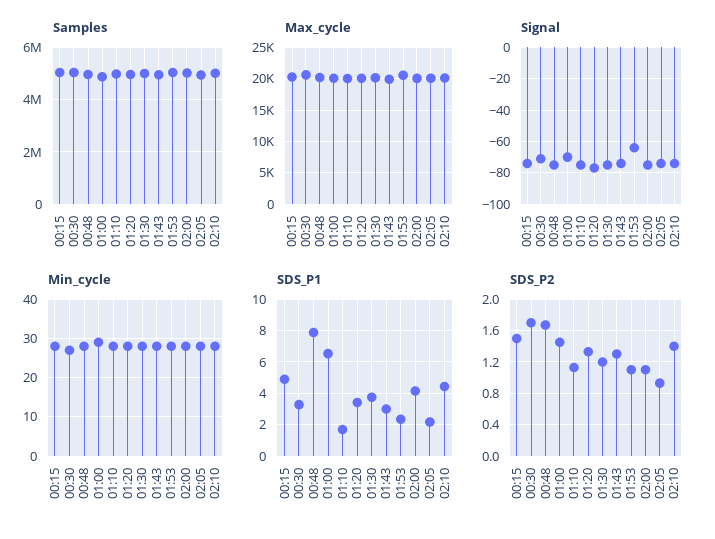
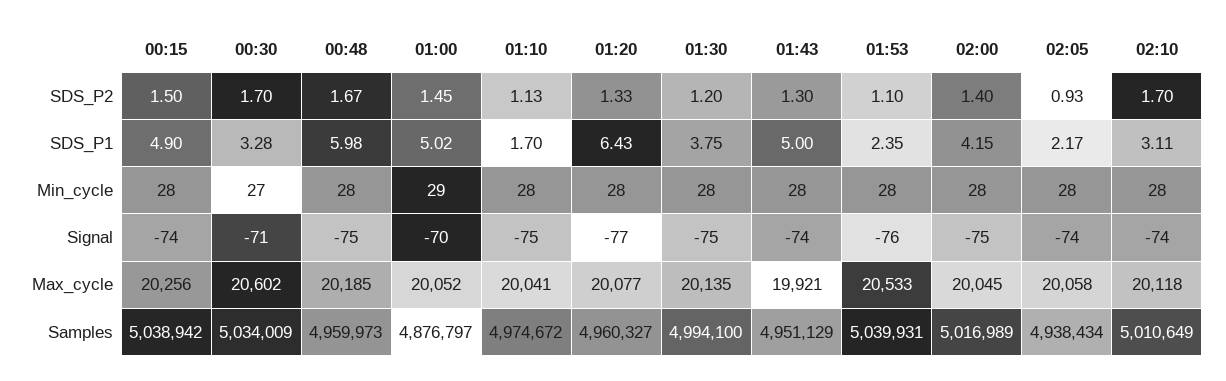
Signal, 01:53: -65 -> -76
SDS_P1, 00:48: 8 -> 5.98
SDS_P1, 01:00: 6.5 -> 5.02
SDS_P1, 01:20: 3.5 -> 6.43
SDS_P1, 01:43: 3 -> 5
SDS_P1, 02:10: 4.5 -> 3.11
SDS_P2, 02:00: 1.1 -> 1.4
SDS_P2, 02:10: 1.4 -> 1.7

